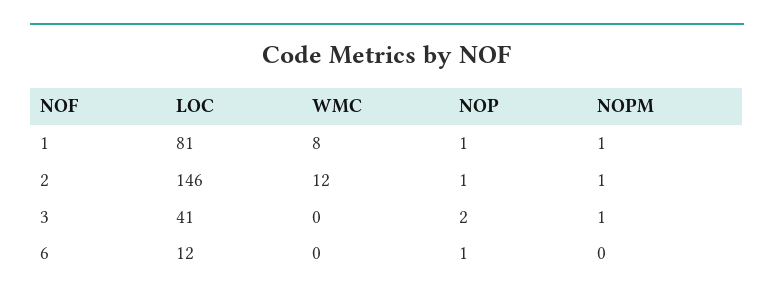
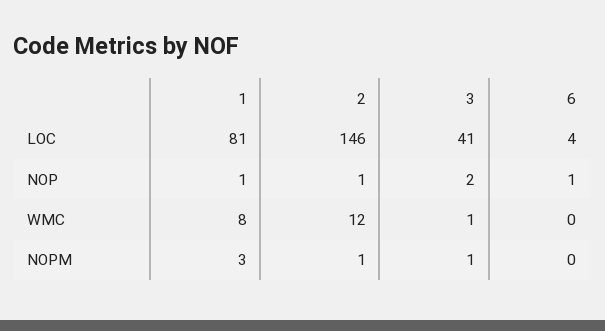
NOPM, 1: 1 -> 3
WMC, 3: 0 -> 1
LOC, 6: 12 -> 4

